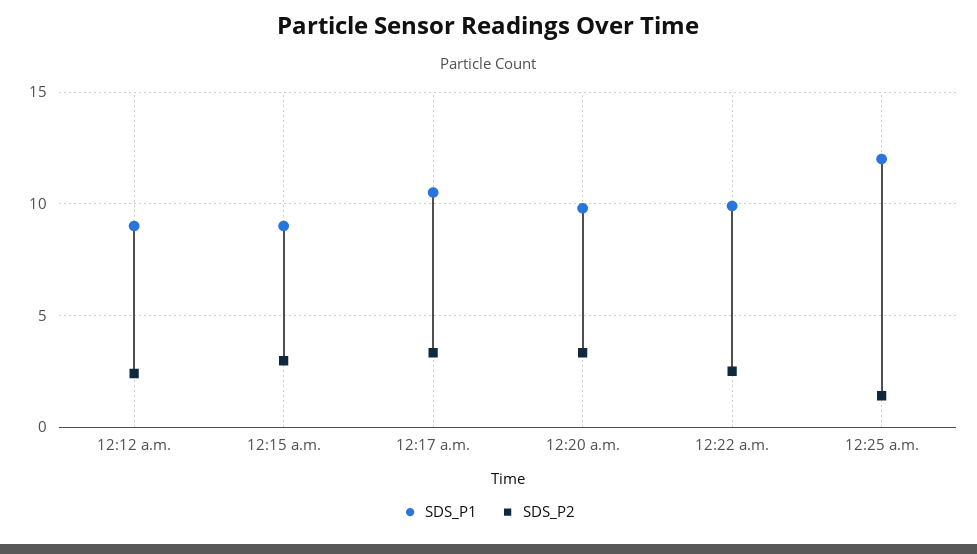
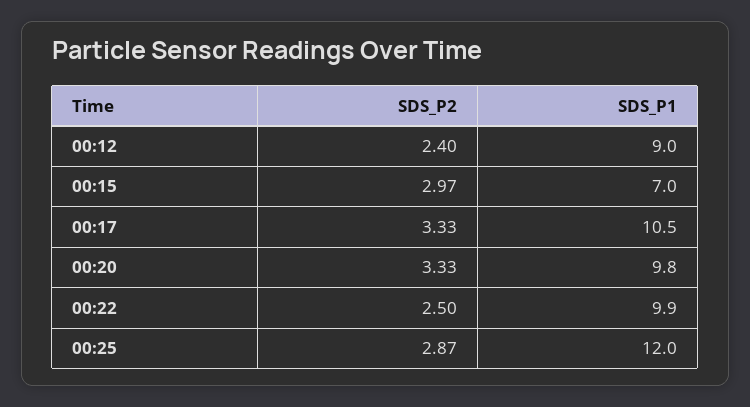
SDS_P1, 12:15 a.m.: 9 -> 7
SDS_P2, 12:25 a.m.: 1.5 -> 2.87

